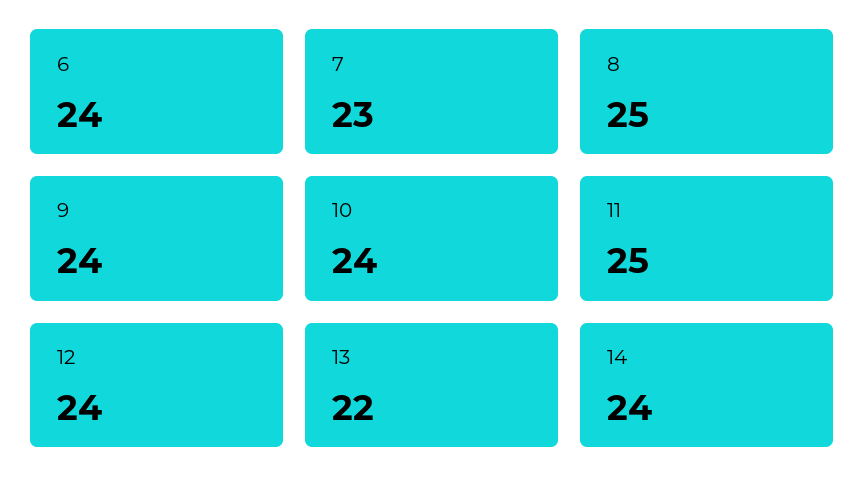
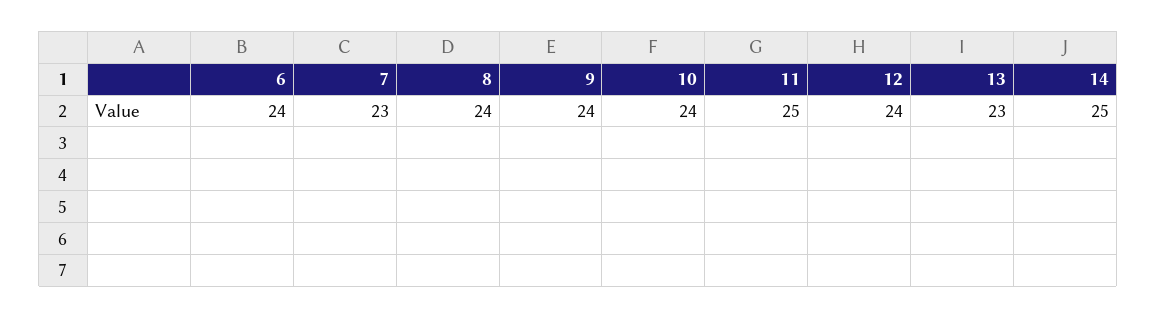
8: 25 -> 24
13: 22 -> 23
14: 24 -> 25

